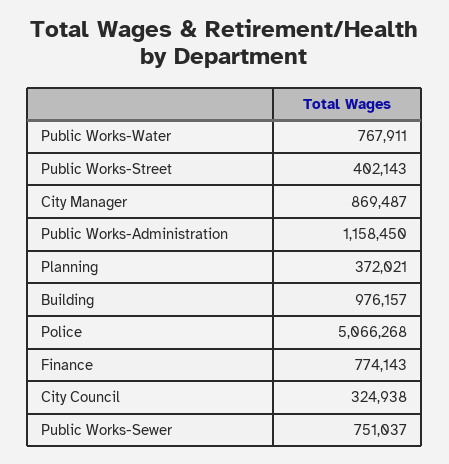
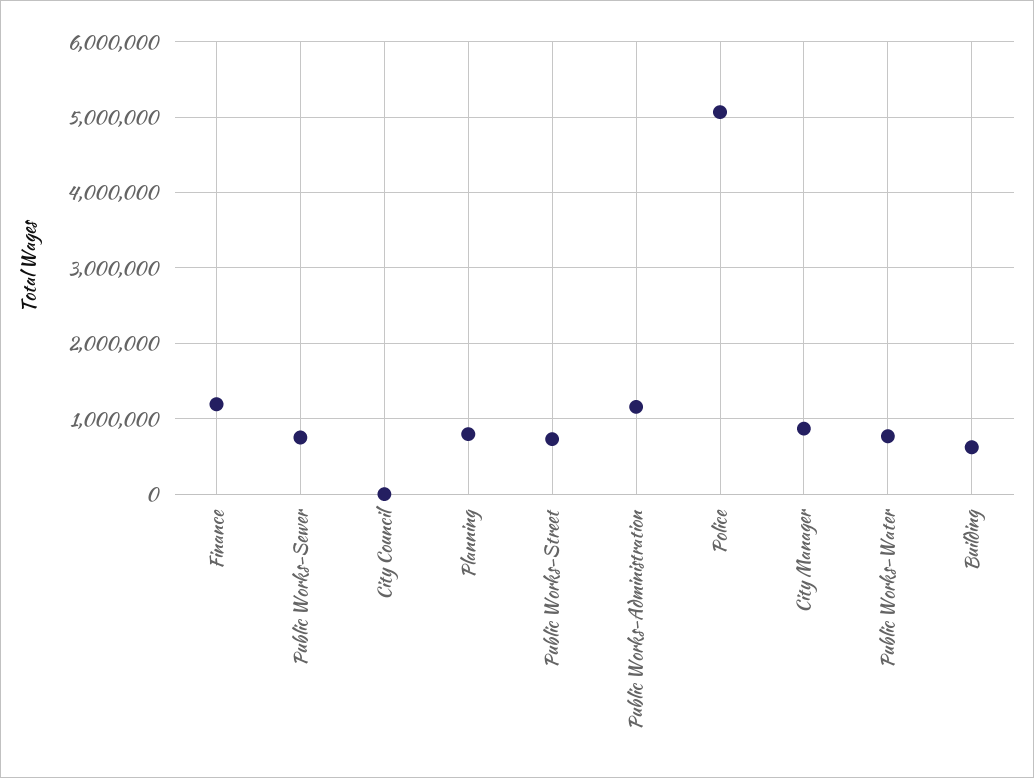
Public Works-Street: 402143 -> 700000
Planning: 372021 -> 800000
Building: 976157 -> 600000
Finance: 774143 -> 1200000
City Council: 324938 -> 0

